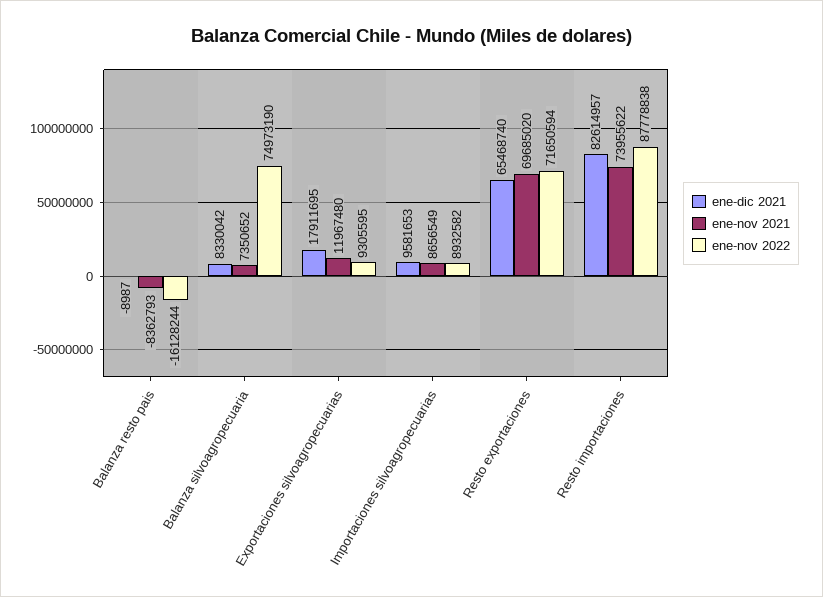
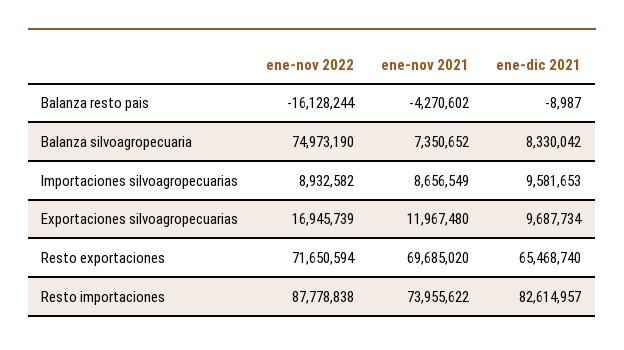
ene-nov 2021, Balanza resto pais: -8362793 -> -4270602
ene-dic 2021, Exportaciones silvoagropecuarias: 17911695 -> 9687734
ene-nov 2022, Exportaciones silvoagropecuarias: 9305595 -> 16945739

